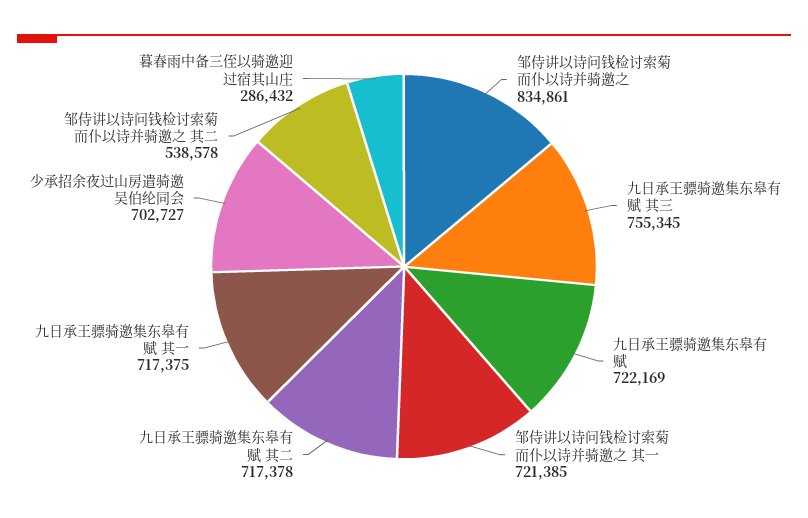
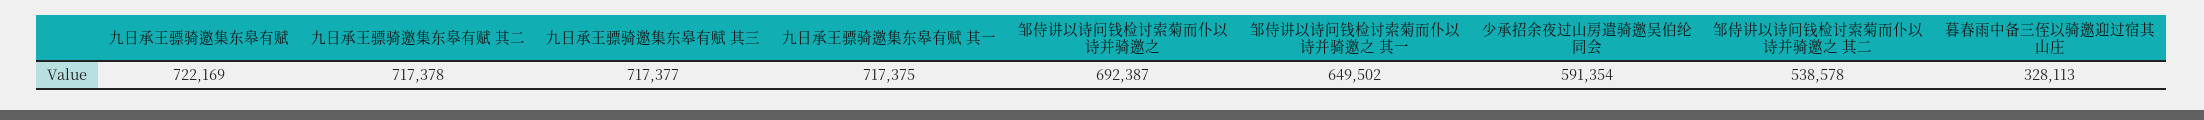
邹侍讲以诗问钱检讨索菊而仆以诗并骑邀之: 834861 -> 692387
九日承王骠骑邀集东皋有赋 其三: 755345 -> 717377
邹侍讲以诗问钱检讨索菊而仆以诗并骑邀之 其一: 721385 -> 649502
少承招余夜过山房遣骑邀吴伯纶同会: 702727 -> 591354
暮春雨中备三侄以骑邀迎过宿其山庄: 286432 -> 328113

